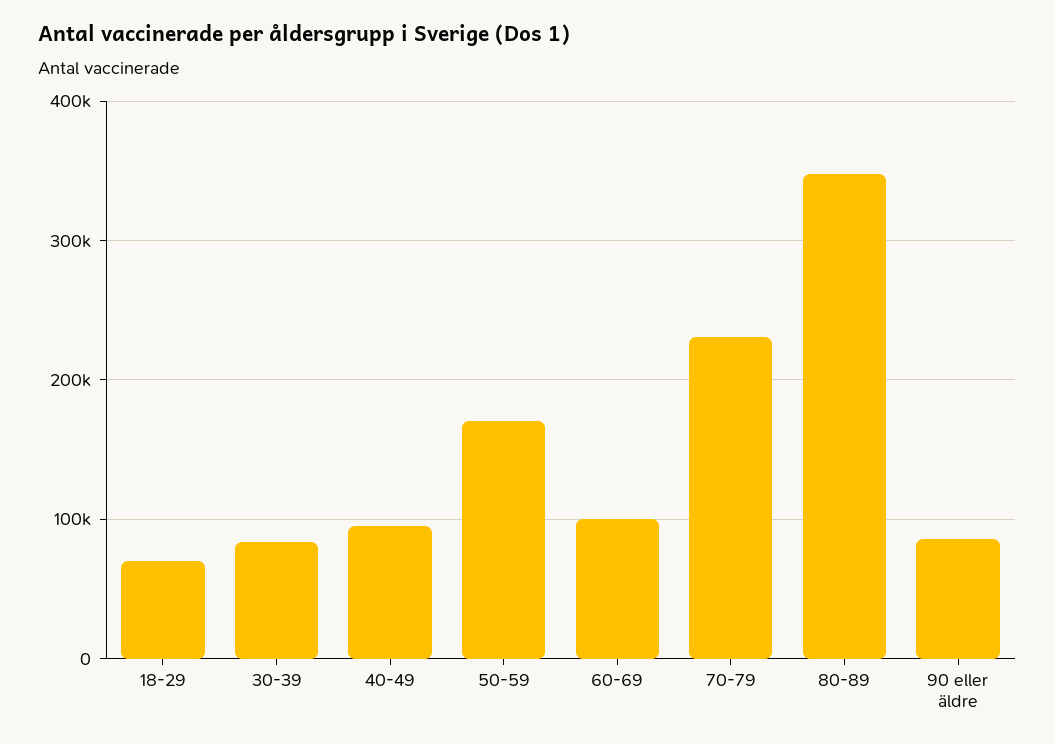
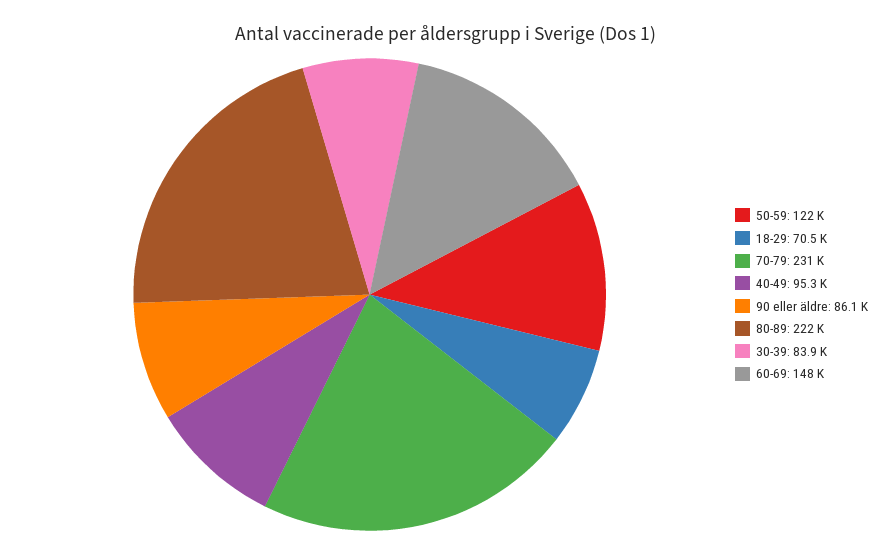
50-59: 170000 -> 122000
60-69: 100000 -> 148000
80-89: 350000 -> 222000

